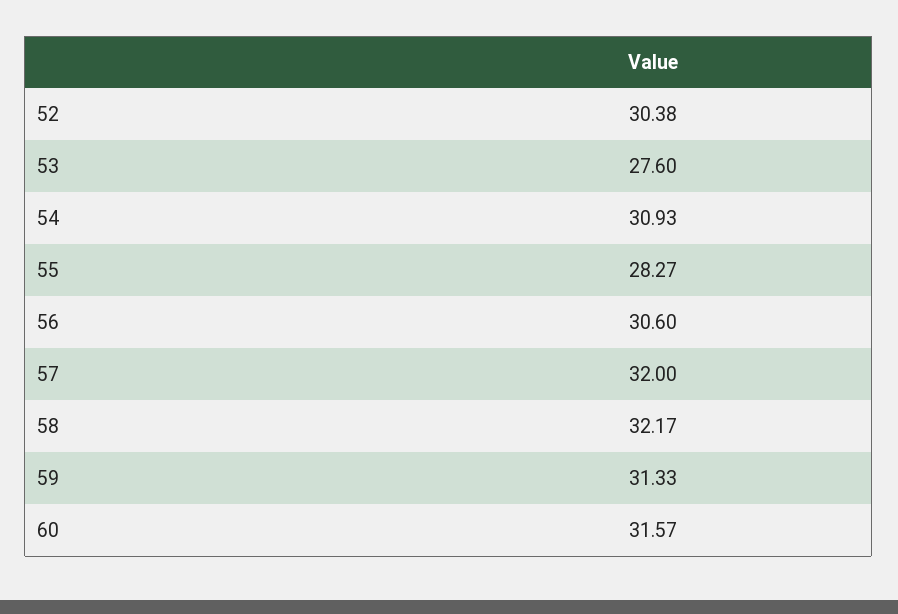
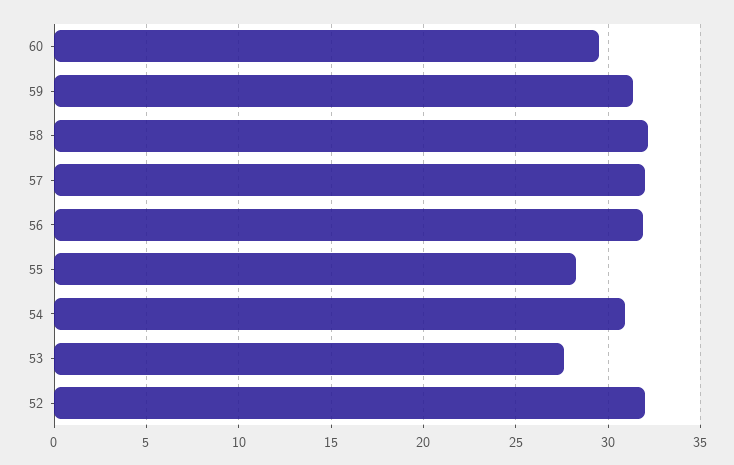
52: 30.38 -> 32
56: 30.6 -> 32
60: 31.57 -> 29.5

